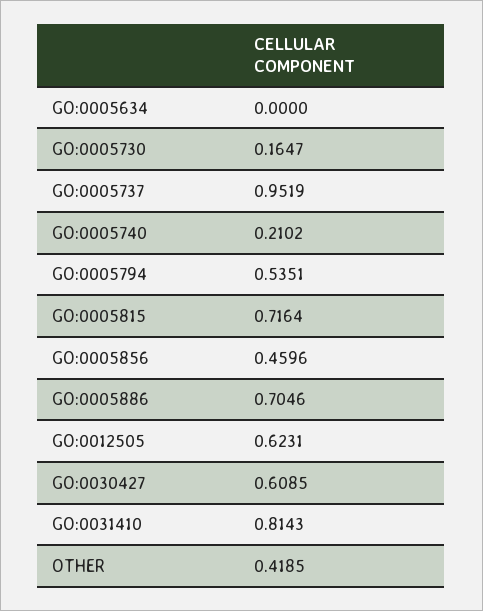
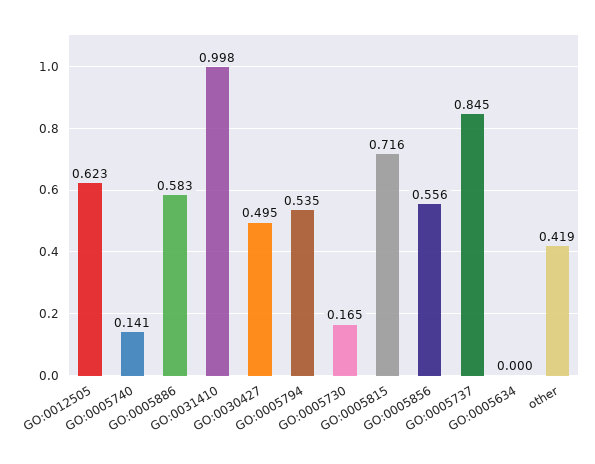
GO:0005737: 0.9519 -> 0.845
GO:0005740: 0.2102 -> 0.141
GO:0005856: 0.4596 -> 0.556
GO:0005886: 0.7046 -> 0.583
GO:0030427: 0.6085 -> 0.495
GO:0031410: 0.8143 -> 0.998

